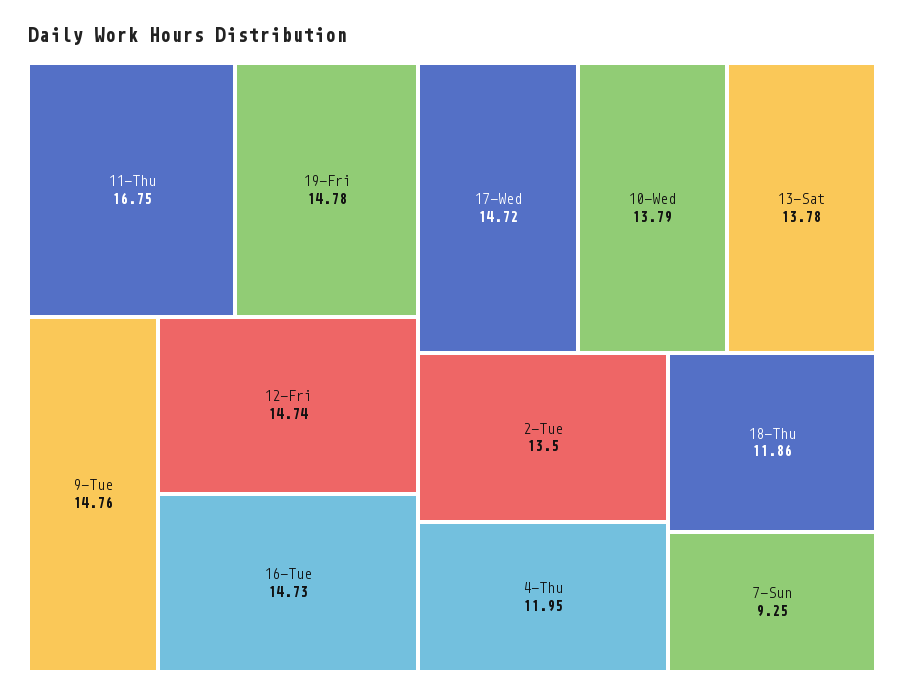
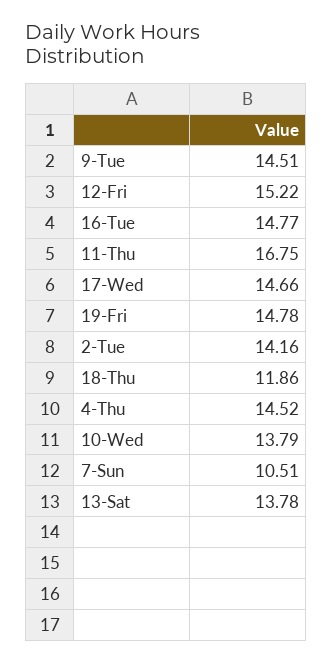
9-Tue: 14.76 -> 14.51
12-Fri: 14.74 -> 15.22
16-Tue: 14.73 -> 14.77
17-Wed: 14.72 -> 14.66
2-Tue: 13.5 -> 14.16
4-Thu: 11.95 -> 14.52
7-Sun: 9.25 -> 10.51

